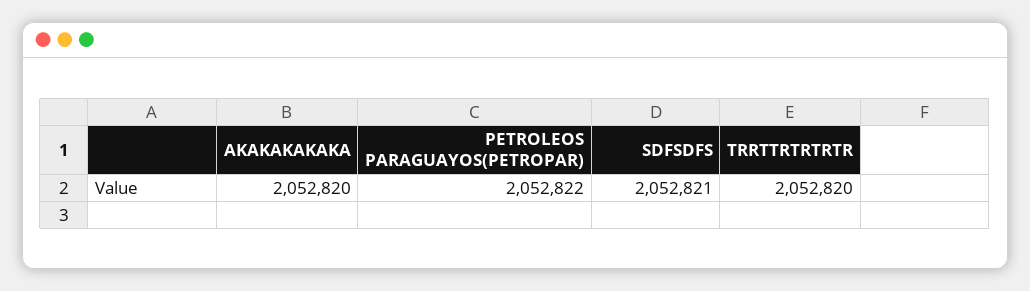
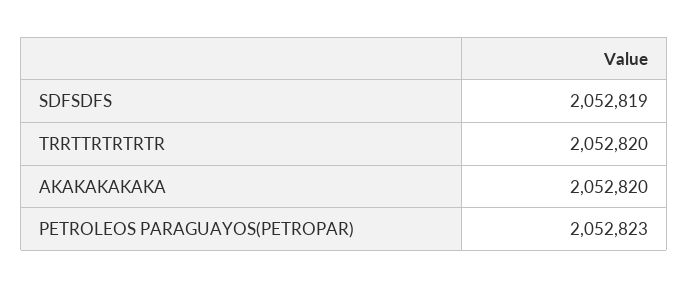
PETROLEOS PARAGUAYOS(PETROPAR): 2052822 -> 2052823
SDFSDFS: 2052821 -> 2052819

